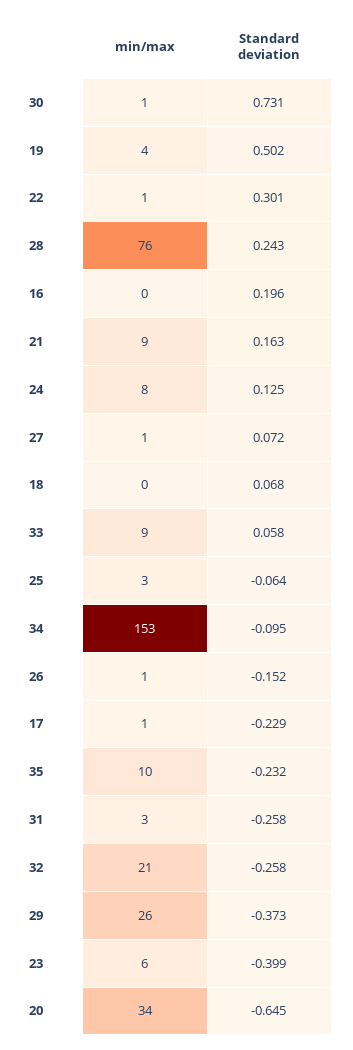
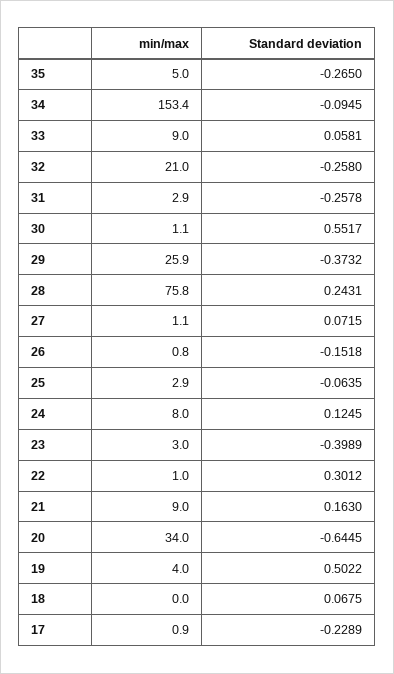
Standard deviation, 30: 0.731 -> 0.5517
min/max, 16: 0 -> none
Standard deviation, 16: 0.196 -> none
min/max, 35: 10 -> 5
Standard deviation, 35: -0.232 -> -0.265
min/max, 23: 6 -> 3

